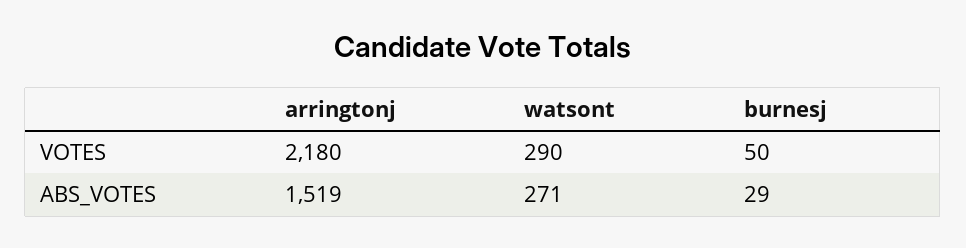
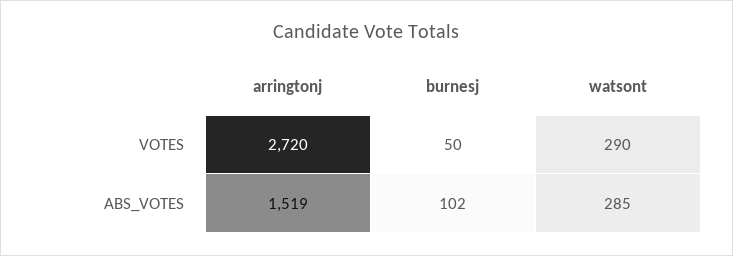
arringtonj, VOTES: 2180 -> 2720
watsont, ABS_VOTES: 271 -> 285
burnesj, ABS_VOTES: 29 -> 102

